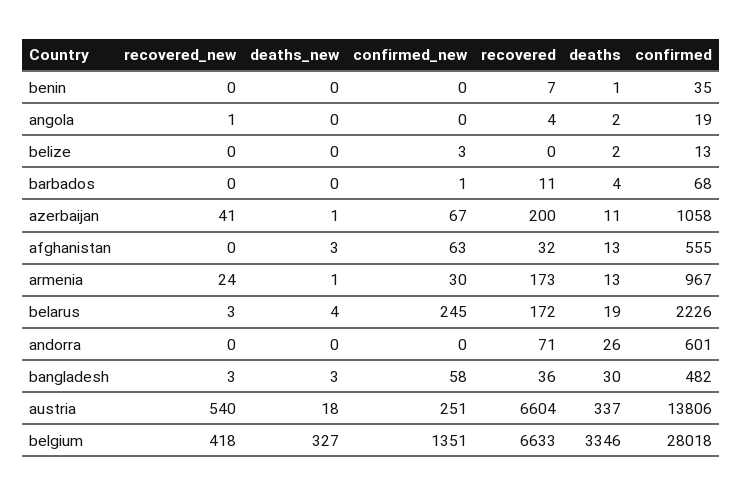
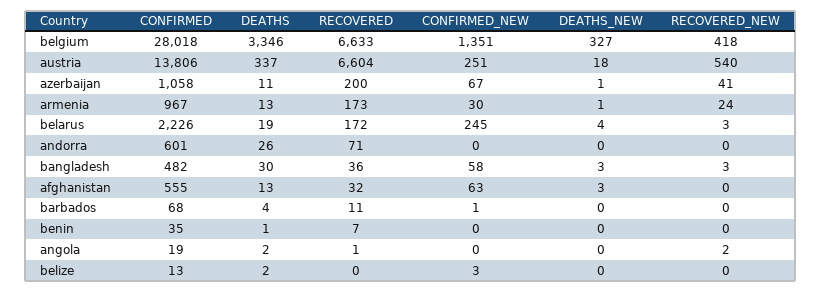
recovered_new, angola: 1 -> 2
recovered, angola: 4 -> 1

